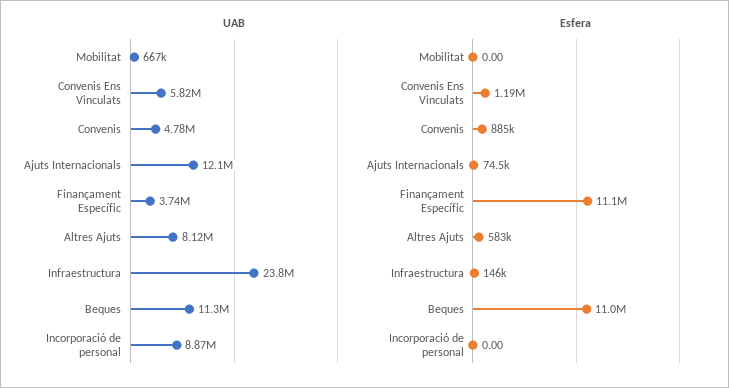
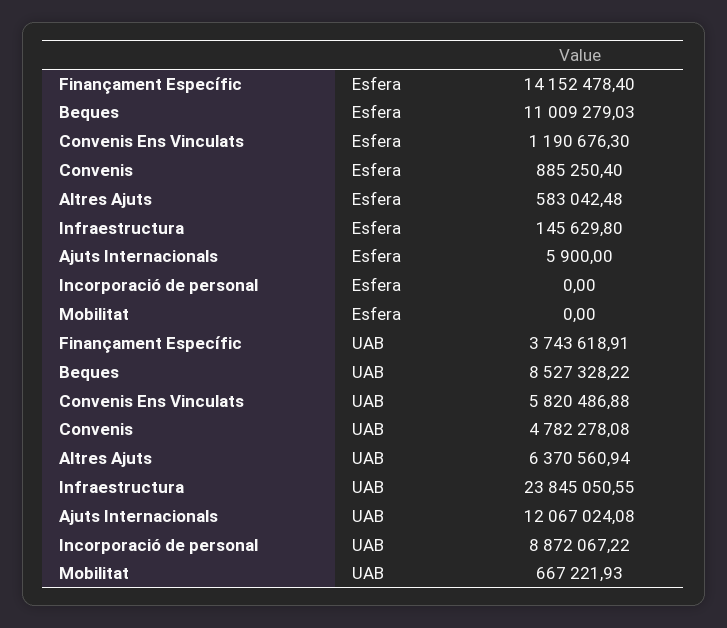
UAB, Altres Ajuts: 8120000 -> 6370560.94
UAB, Beques: 11300000 -> 8527328.22
Esfera, Ajuts Internacionals: 74500 -> 5900
Esfera, Finançament Específic: 11100000 -> 14152478.4

